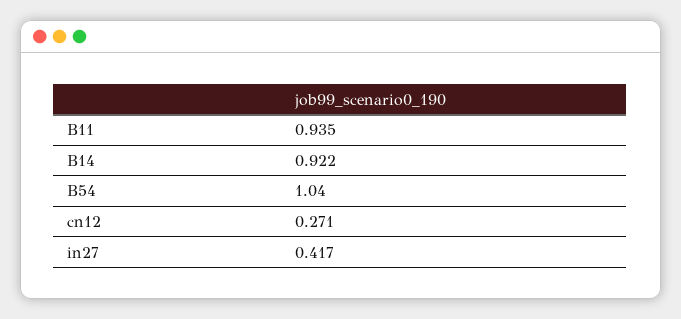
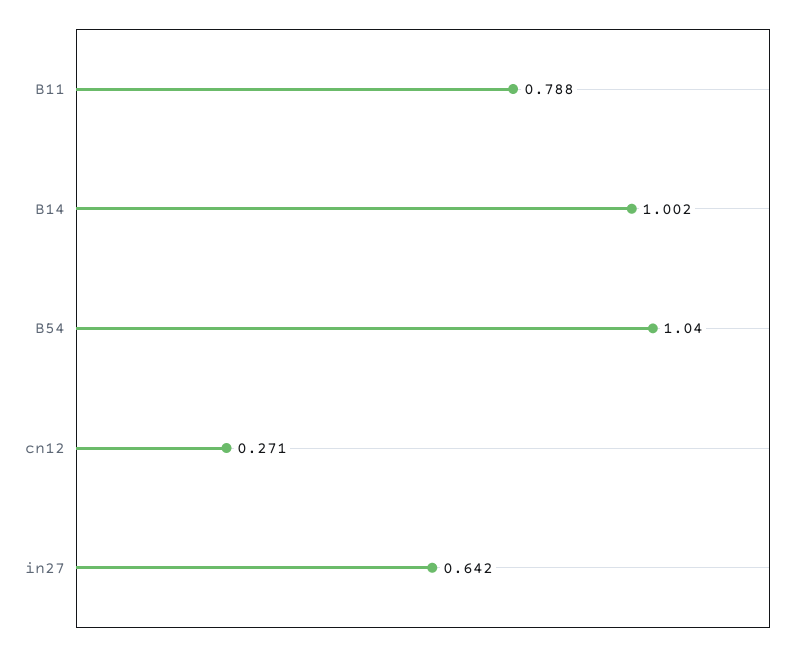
B11: 0.935 -> 0.788
B14: 0.922 -> 1.002
in27: 0.417 -> 0.642

